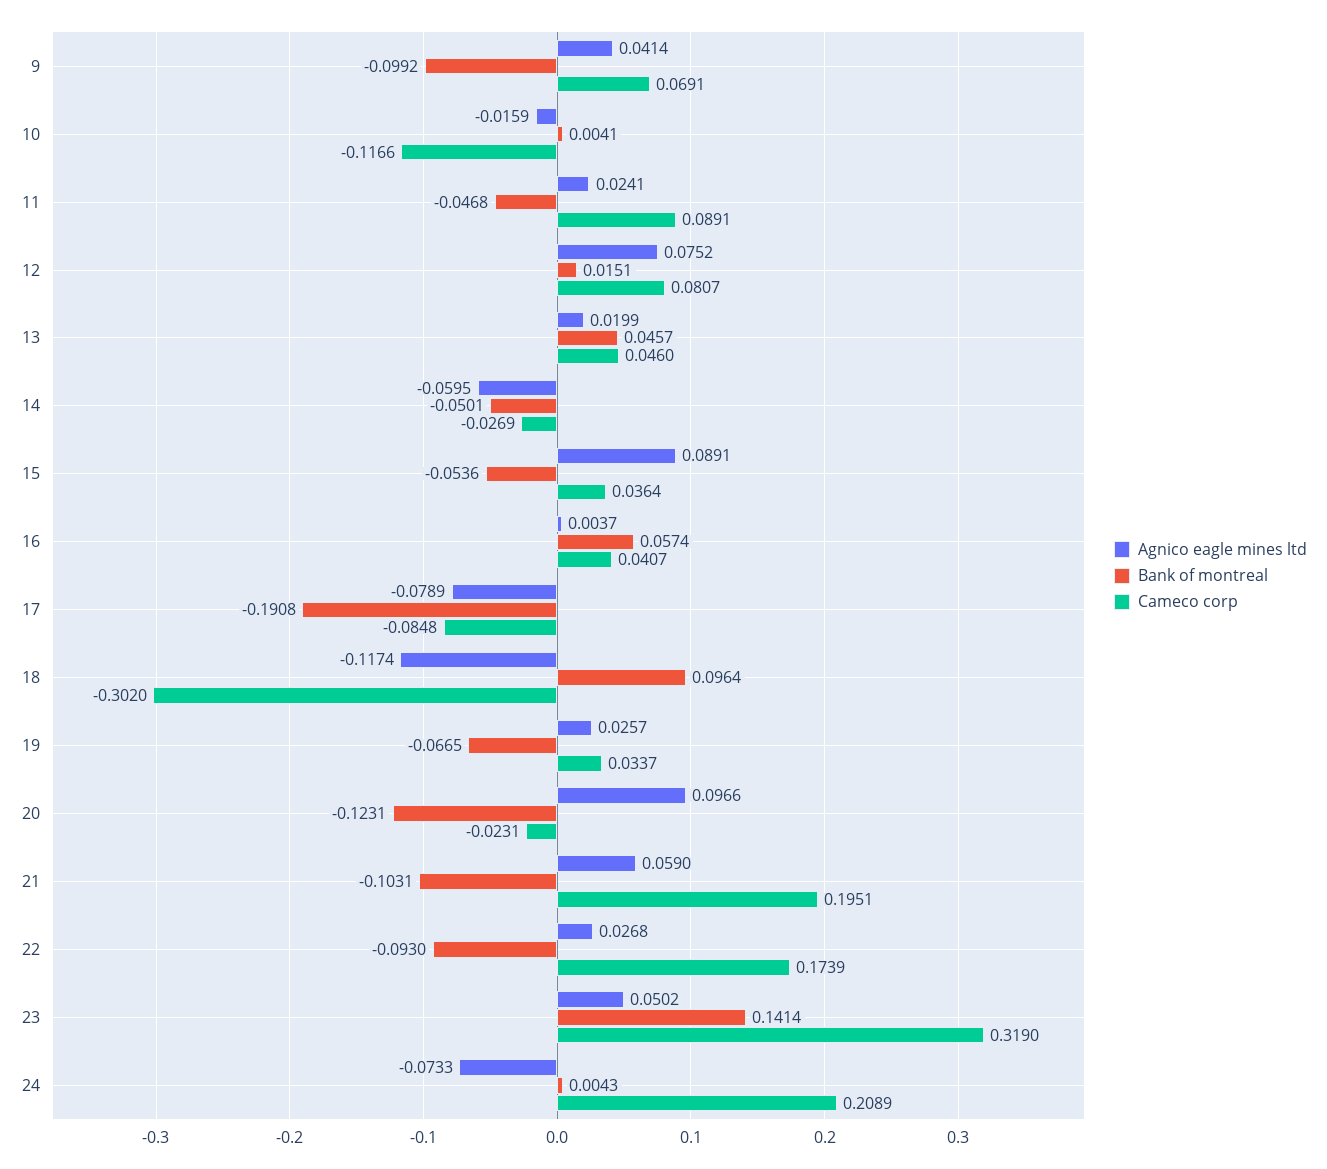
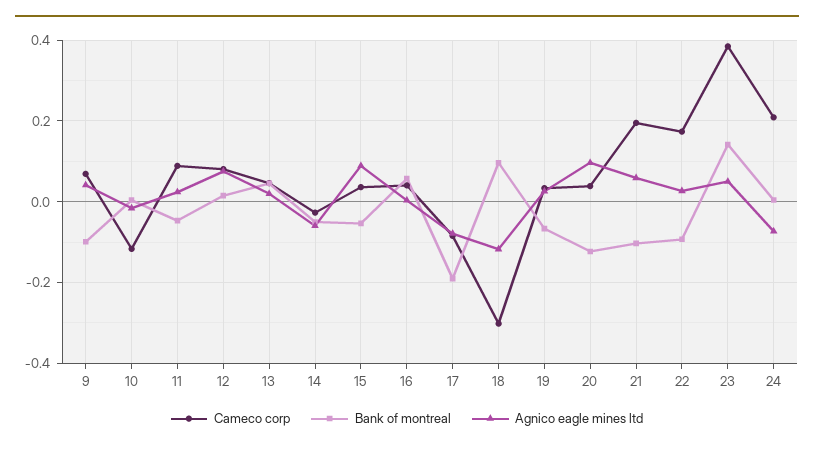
Cameco corp, 20: -0.0231 -> 0.04
Cameco corp, 23: 0.319 -> 0.38

